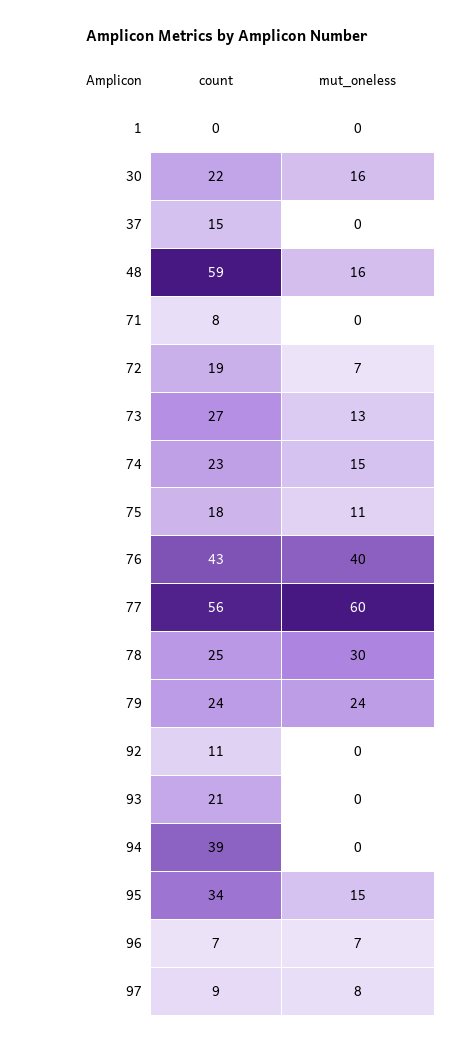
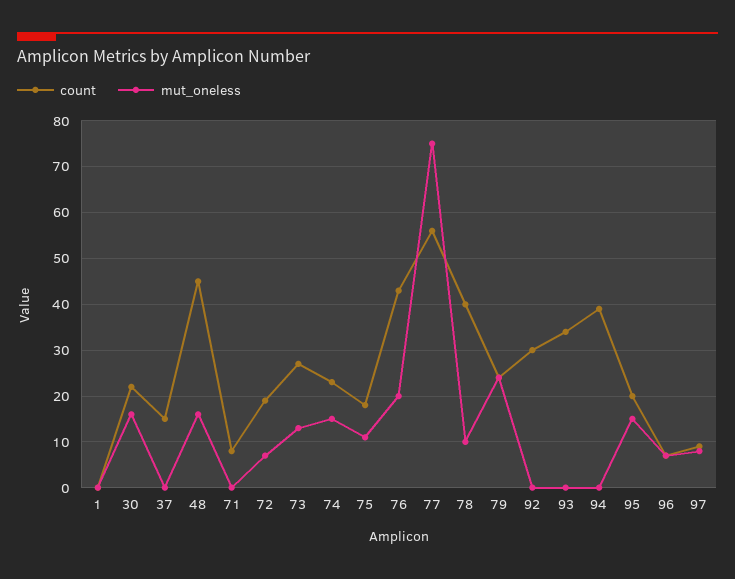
count, 48: 59 -> 45
mut_oneless, 76: 40 -> 20
mut_oneless, 77: 60 -> 75
count, 78: 25 -> 40
mut_oneless, 78: 30 -> 10
count, 92: 11 -> 30
count, 93: 21 -> 35
count, 95: 34 -> 20

